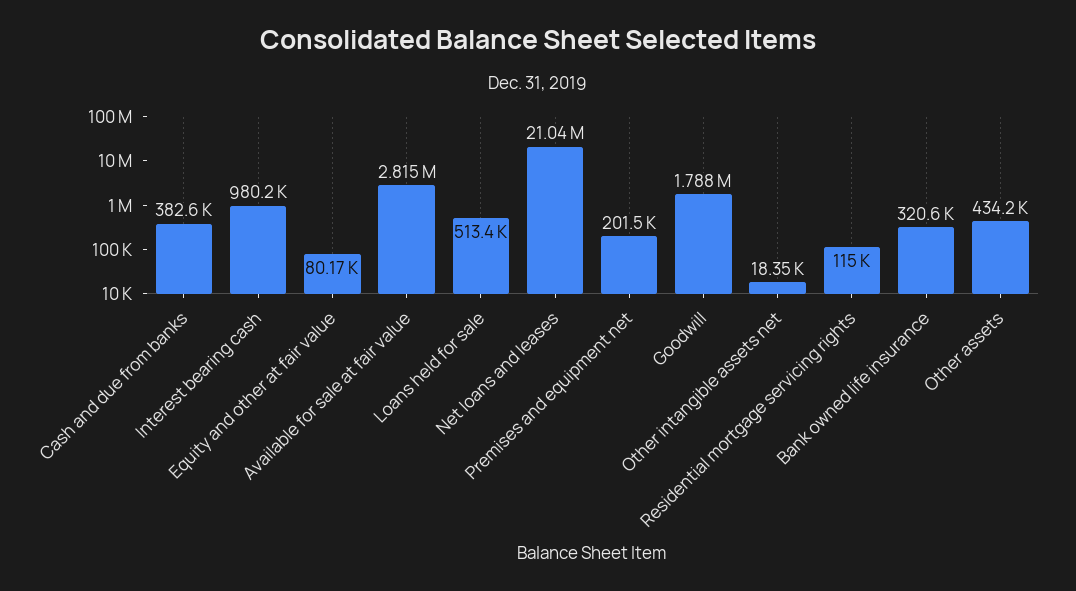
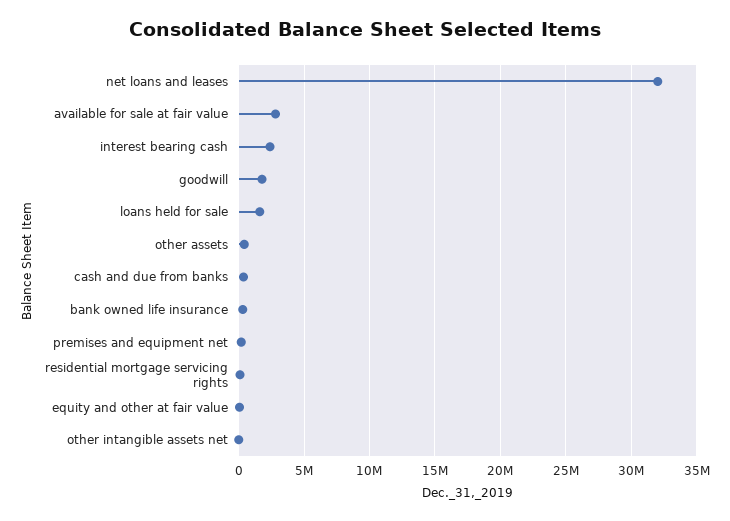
Interest bearing cash: 980200 -> 2500000
Loans held for sale: 513400 -> 1500000
Net loans and leases: 21040000 -> 32000000

